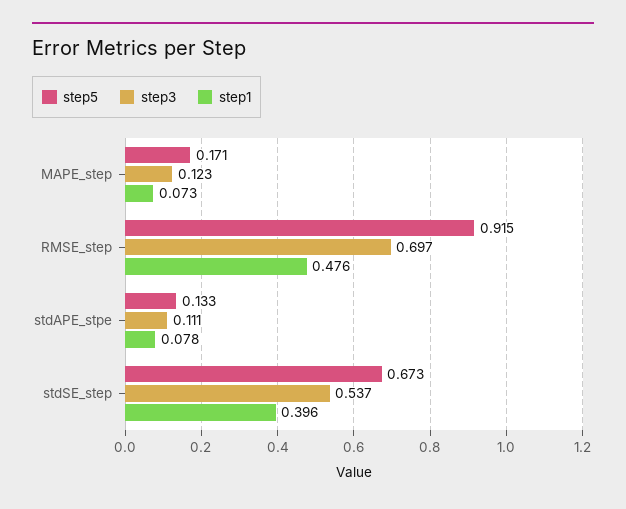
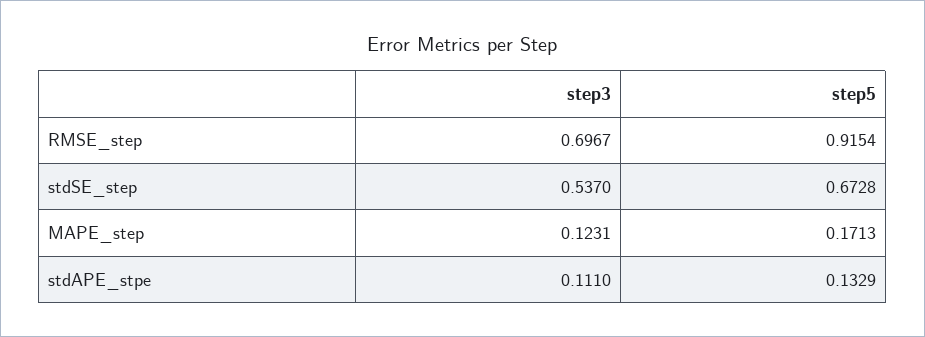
step1, MAPE_step: 0.073 -> none
step1, RMSE_step: 0.476 -> none
step1, stdAPE_stpe: 0.078 -> none
step1, stdSE_step: 0.396 -> none

